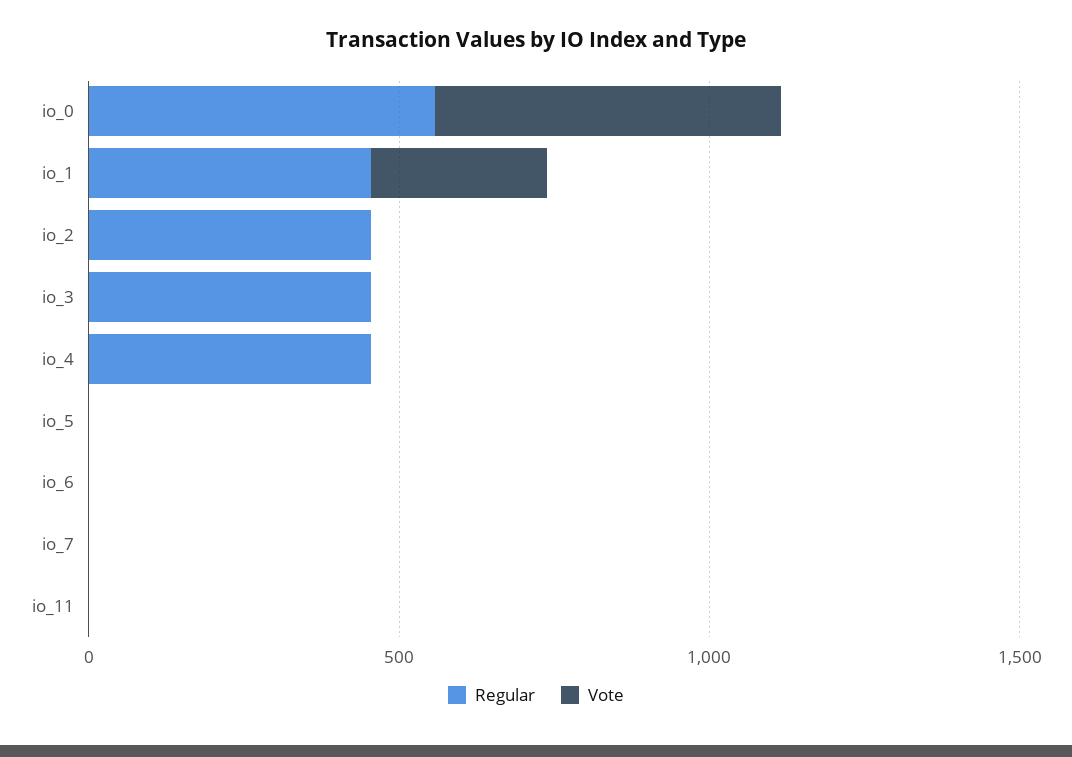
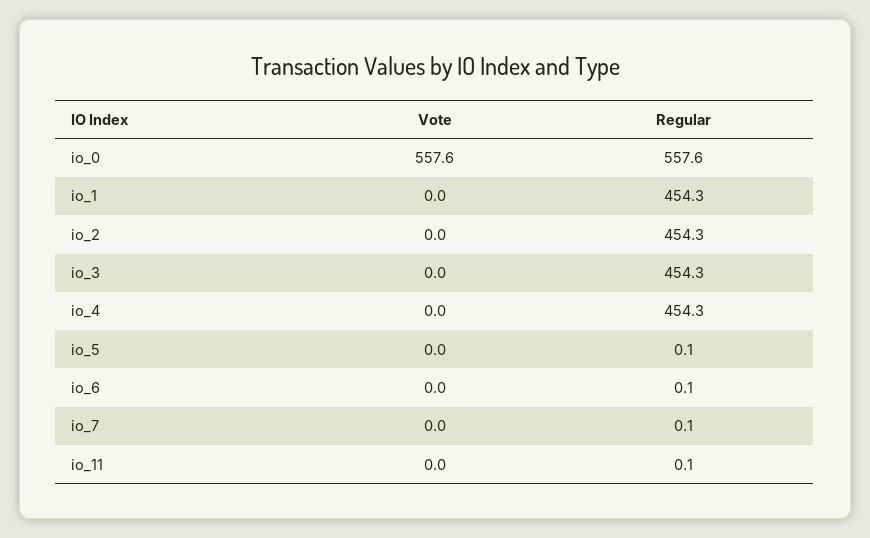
Vote, io_1: 300 -> 0

